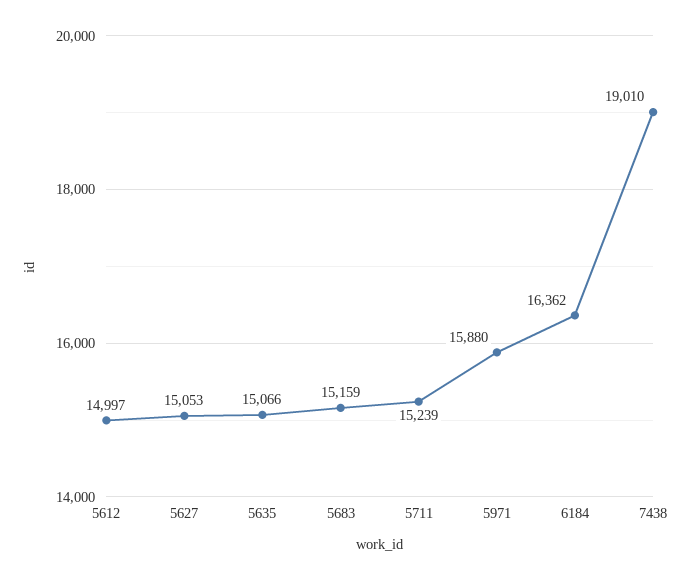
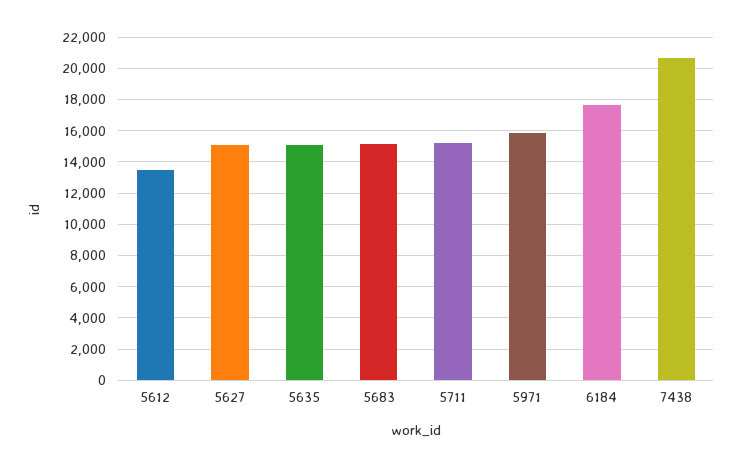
5612: 14997 -> 13500
6184: 16362 -> 17500
7438: 19010 -> 20500

